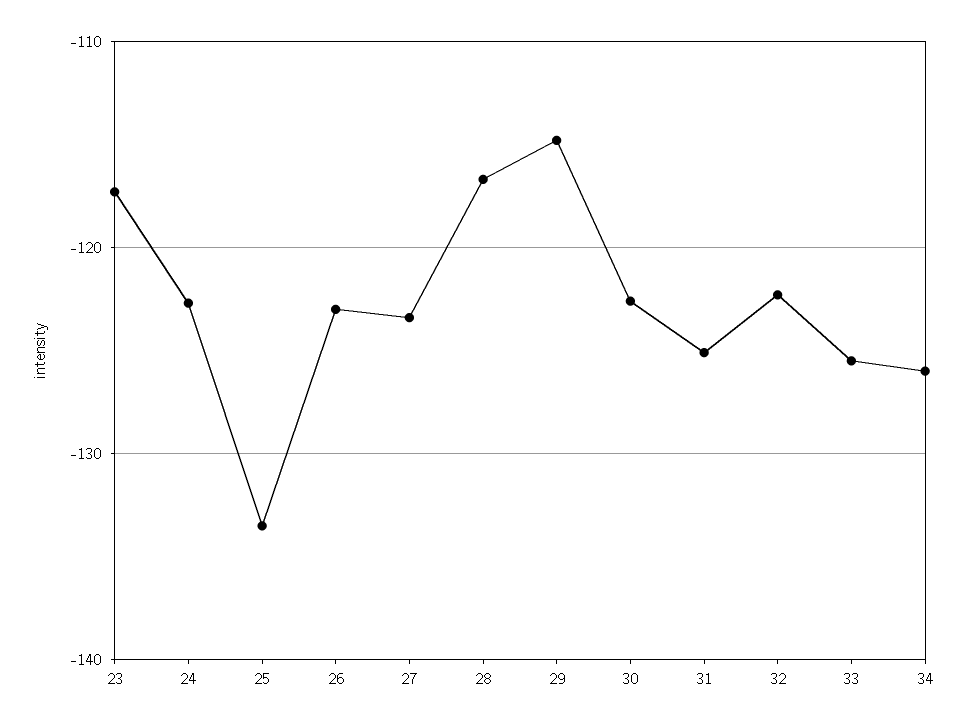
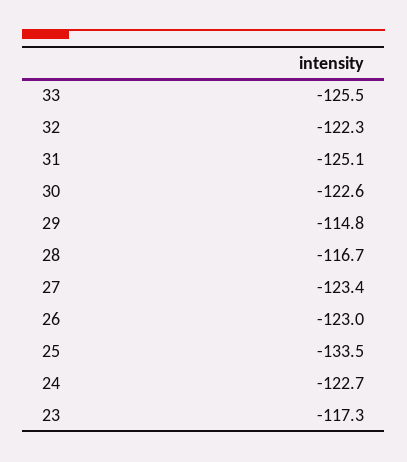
34: -126 -> none

